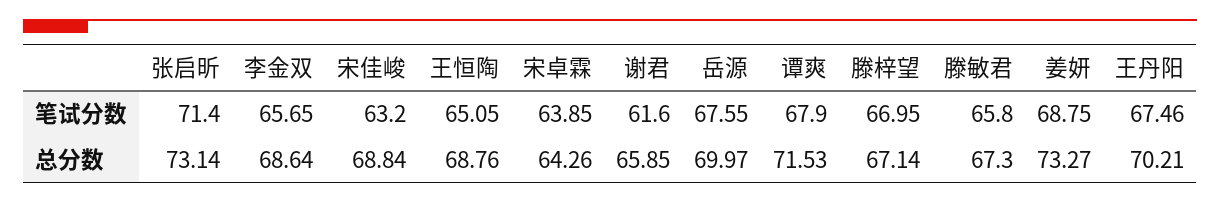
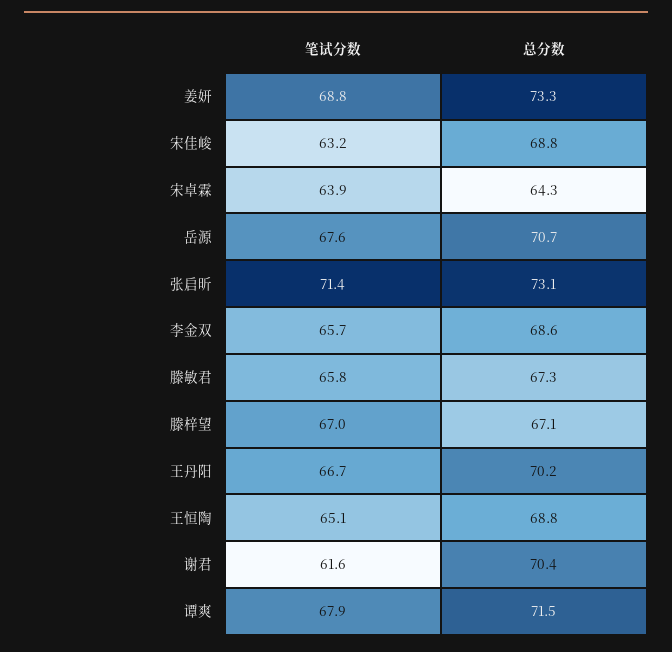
王丹阳, 笔试分数: 67.46 -> 66.7
谢君, 总分数: 65.85 -> 70.4
岳源, 总分数: 69.97 -> 70.7

